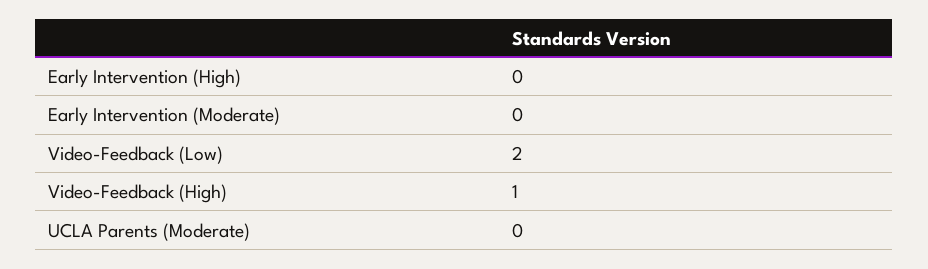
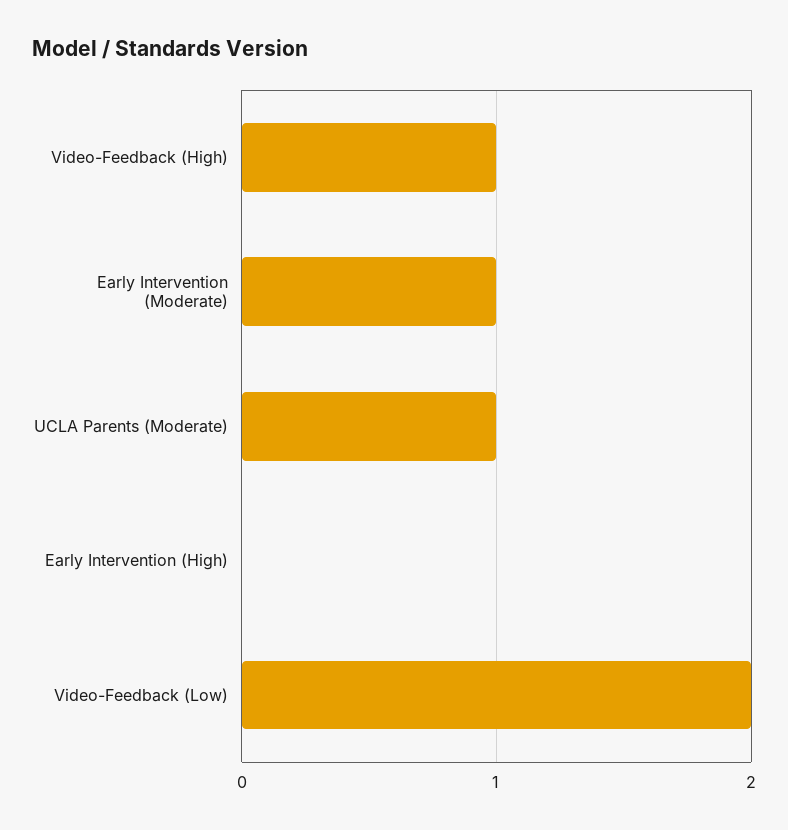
Early Intervention (Moderate): 0 -> 1
UCLA Parents (Moderate): 0 -> 1

